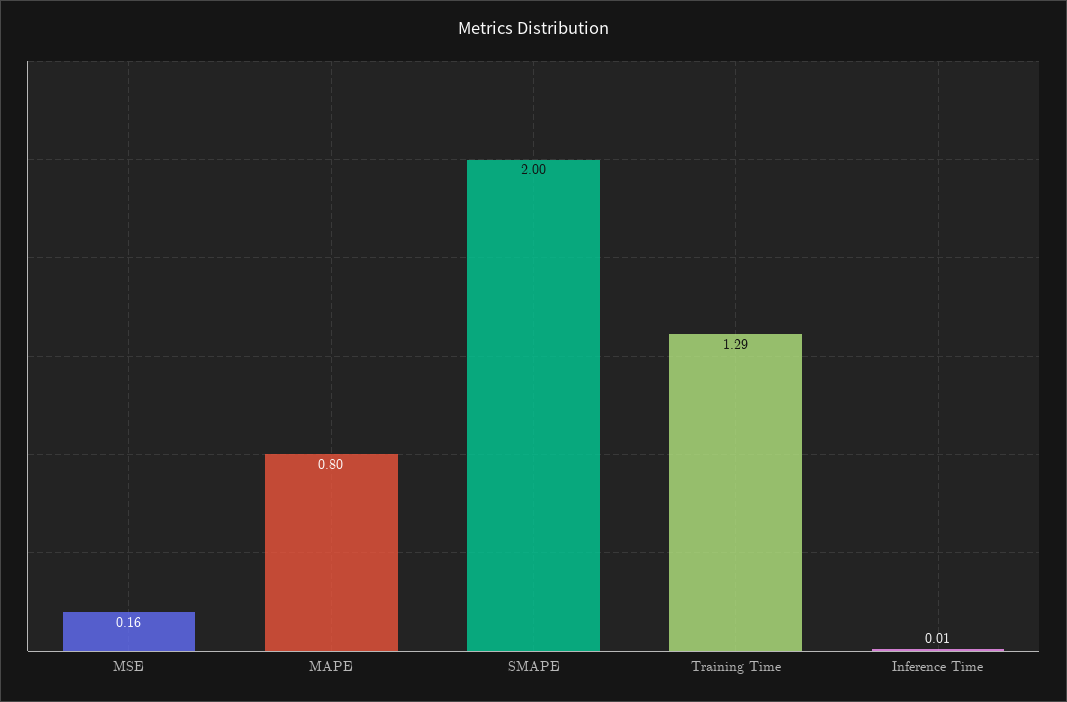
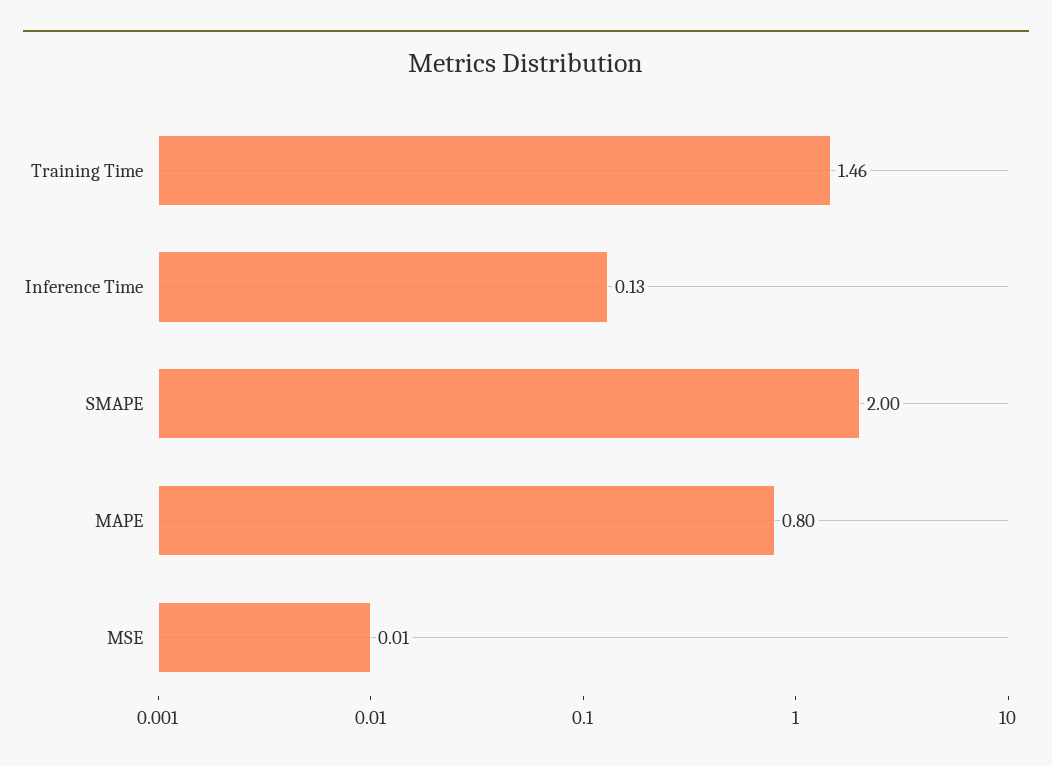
MSE: 0.16 -> 0.01
Training Time: 1.29 -> 1.46
Inference Time: 0.01 -> 0.13

